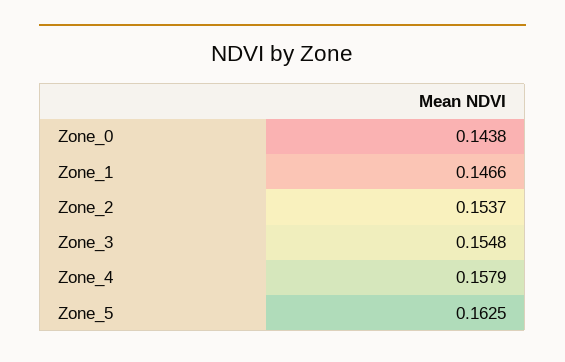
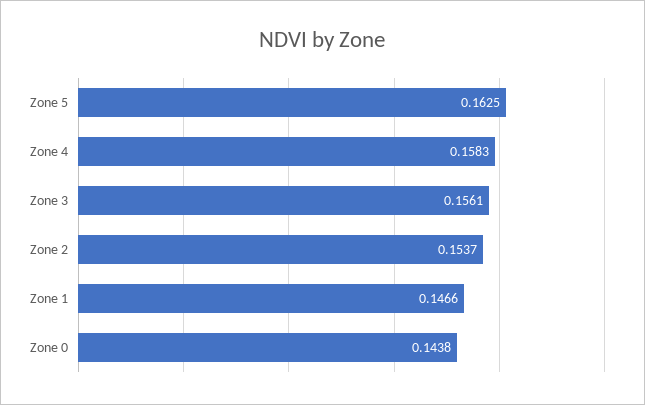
Zone_3: 0.1548 -> 0.1561
Zone_4: 0.1579 -> 0.1583

